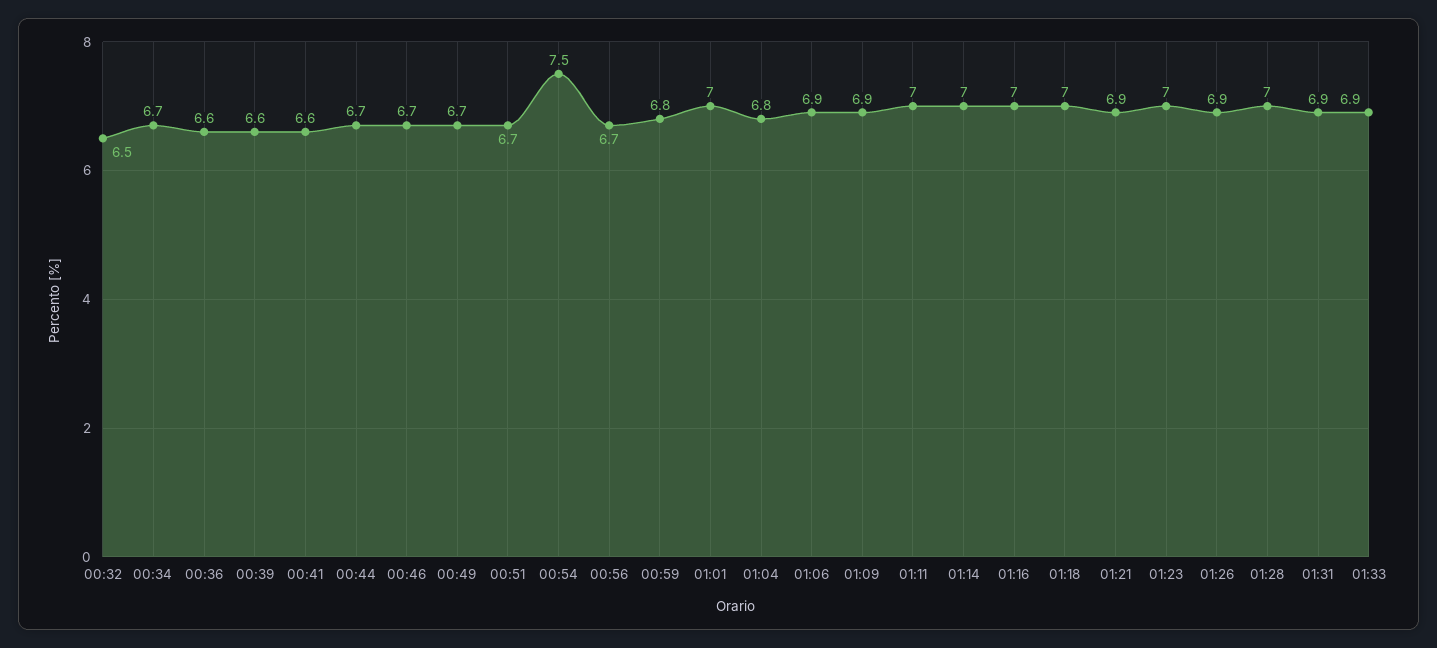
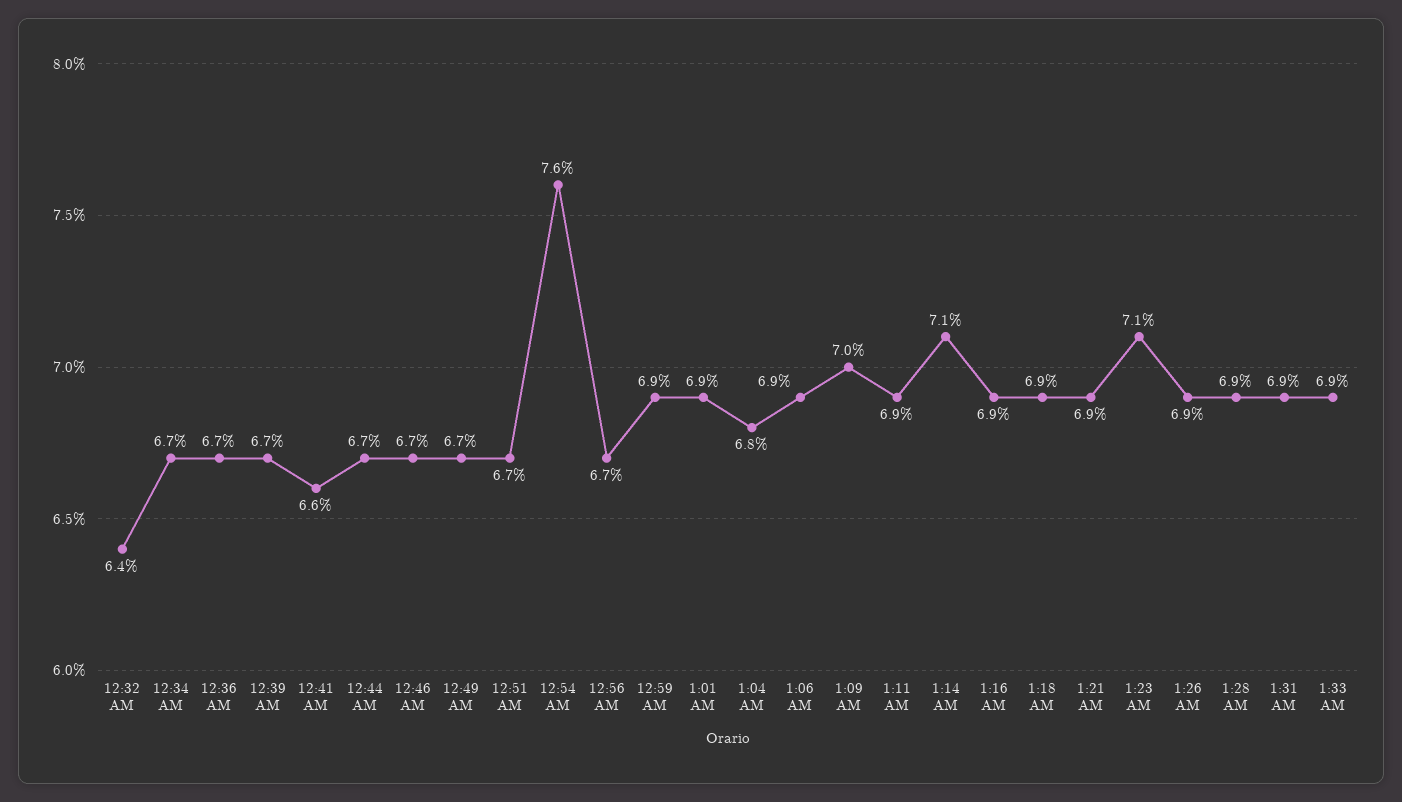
00:32: 6.5 -> 6.4
00:36: 6.6 -> 6.7
00:39: 6.6 -> 6.7
00:54: 7.5 -> 7.6
00:59: 6.8 -> 6.9
01:01: 7 -> 6.9
01:09: 6.9 -> 7
01:11: 7 -> 6.9
01:14: 7 -> 7.1
01:16: 7 -> 6.9
01:18: 7 -> 6.9
01:23: 7 -> 7.1
01:28: 7 -> 6.9

